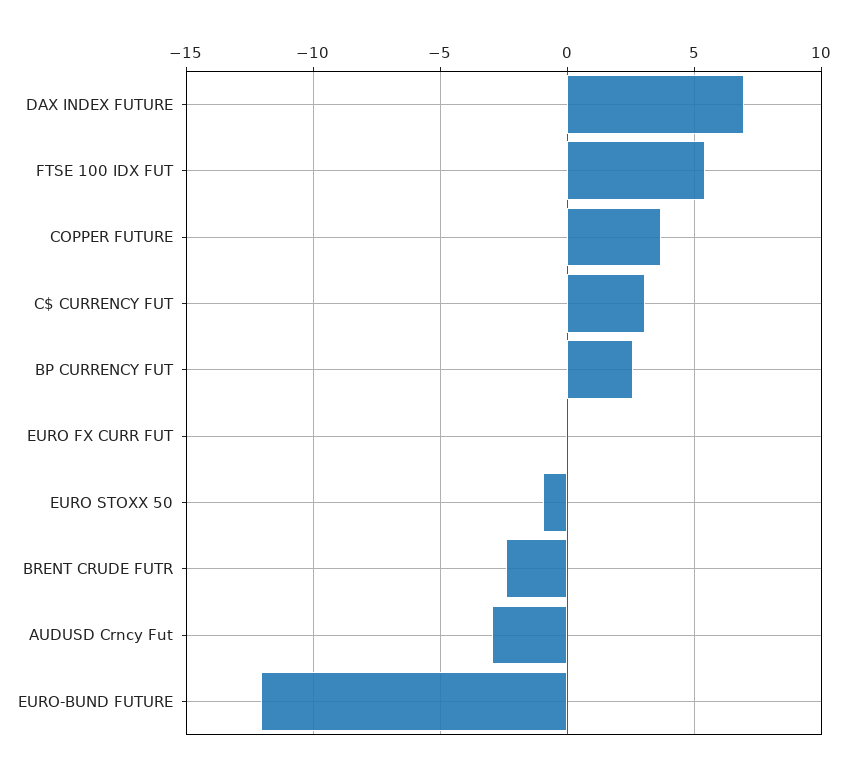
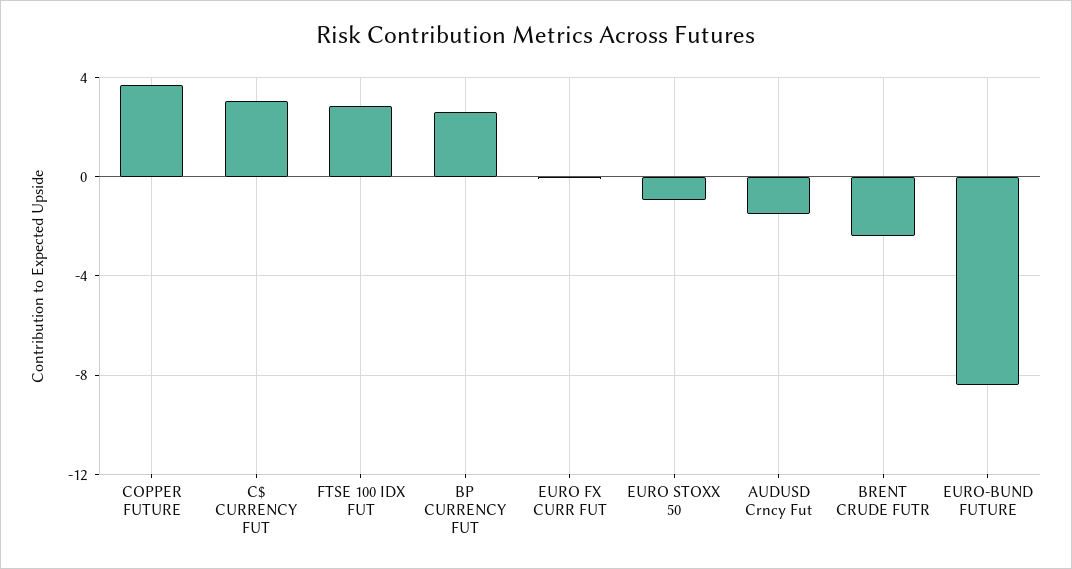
DAX INDEX FUTURE: 7 -> none
FTSE 100 IDX FUT: 5.5 -> 3
AUDUSD Crncy Fut: -3 -> -1.5
EURO-BUND FUTURE: -12 -> -8.5

